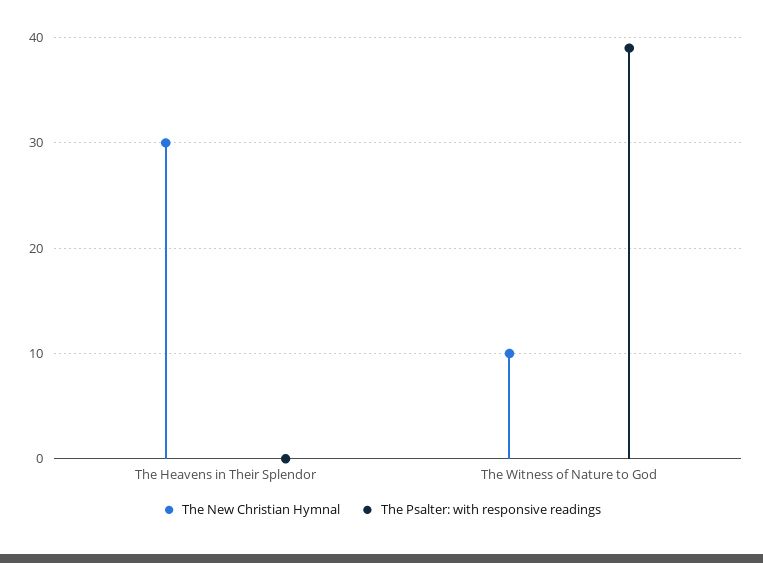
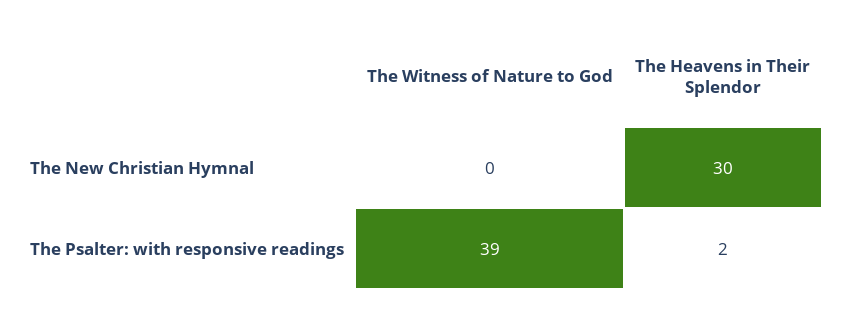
The Psalter: with responsive readings, The Heavens in Their Splendor: 0 -> 2
The New Christian Hymnal, The Witness of Nature to God: 10 -> 0

